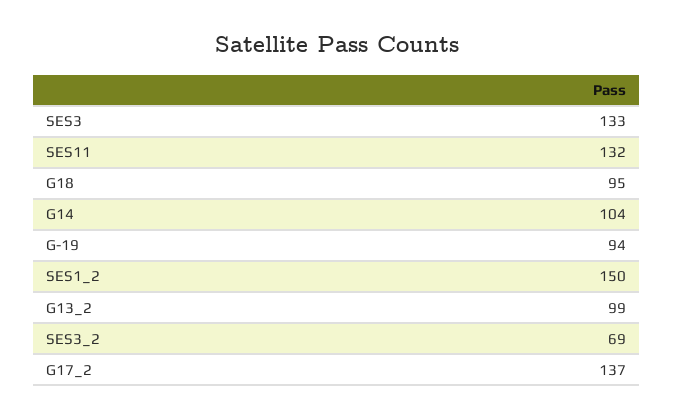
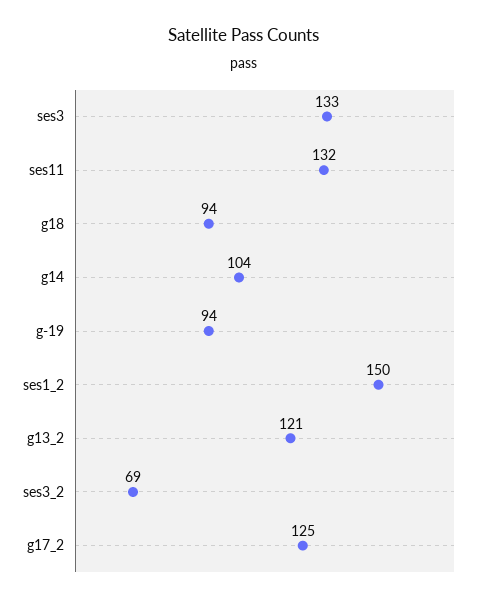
G18: 95 -> 94
G13_2: 99 -> 121
G17_2: 137 -> 125

